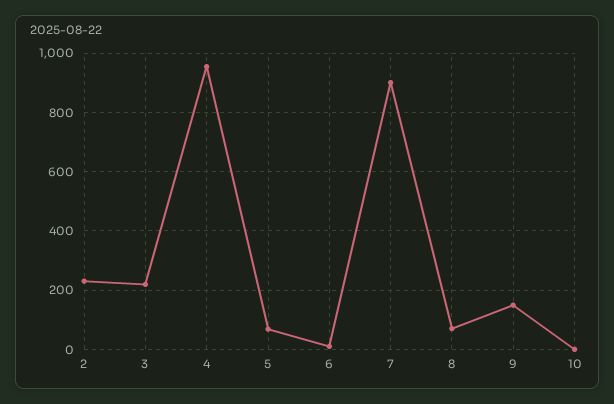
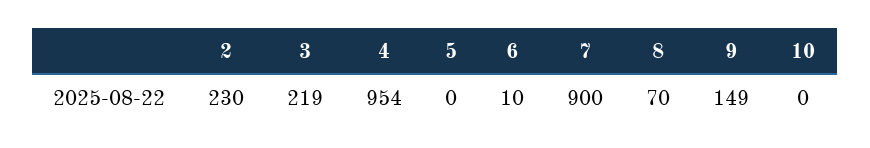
5: 75 -> 0

